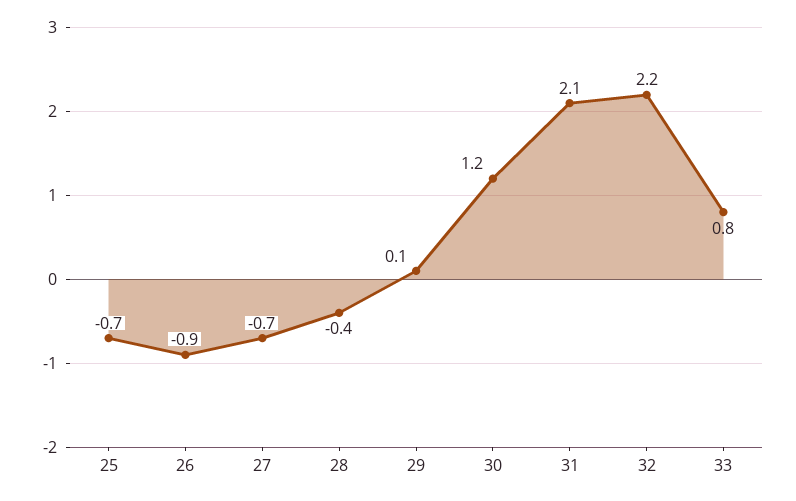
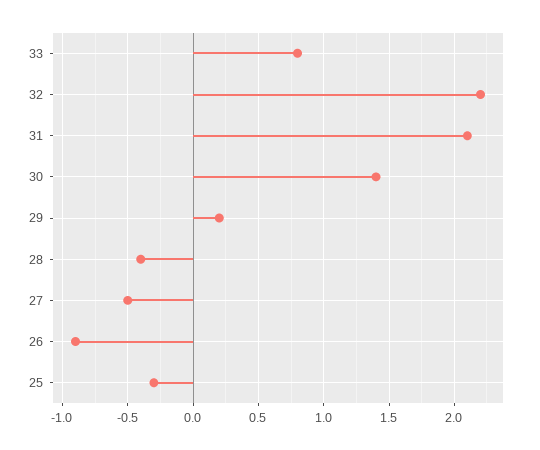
25: -0.7 -> -0.3
27: -0.7 -> -0.5
29: 0.1 -> 0.2
30: 1.2 -> 1.4

